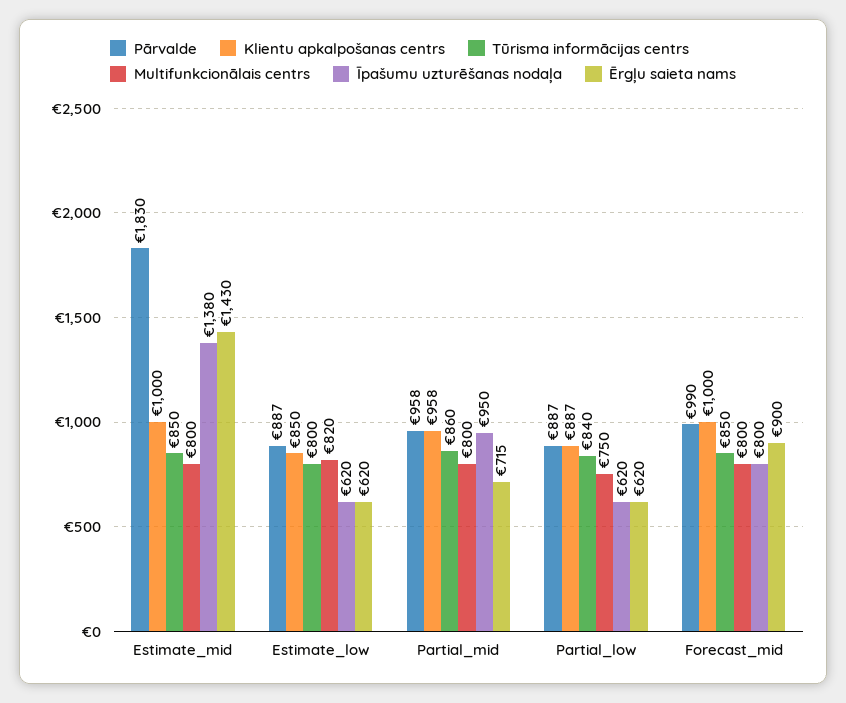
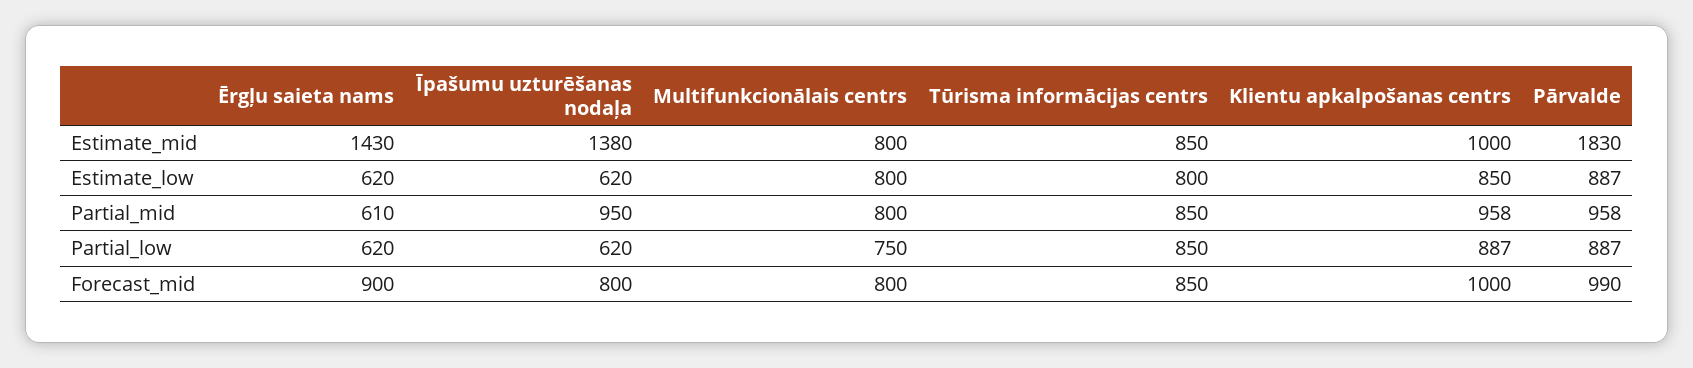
Multifunkcionālais centrs, Estimate_low: 820 -> 800
Tūrisma informācijas centrs, Partial_mid: 860 -> 850
Ērgļu saieta nams, Partial_mid: 715 -> 610
Tūrisma informācijas centrs, Partial_low: 840 -> 850

